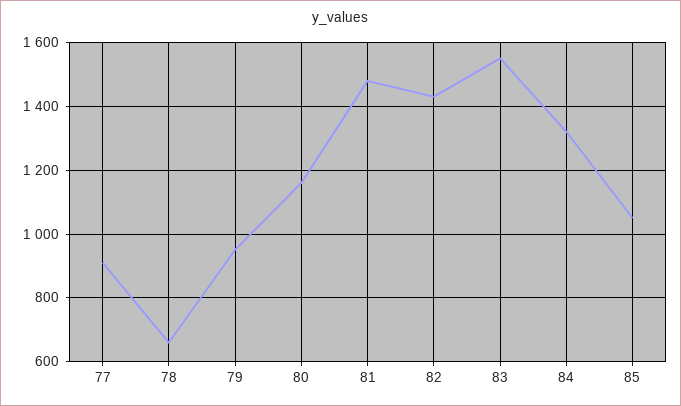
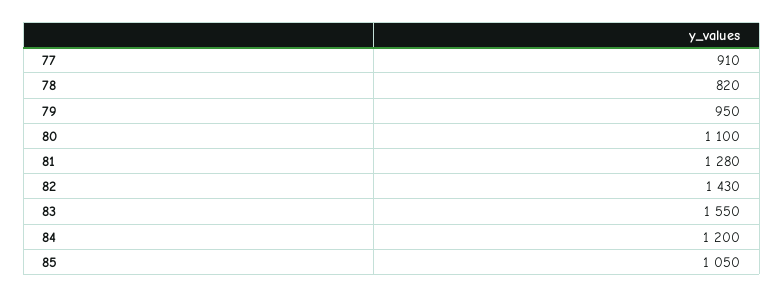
78: 660 -> 820
80: 1160 -> 1100
81: 1480 -> 1280
84: 1320 -> 1200

